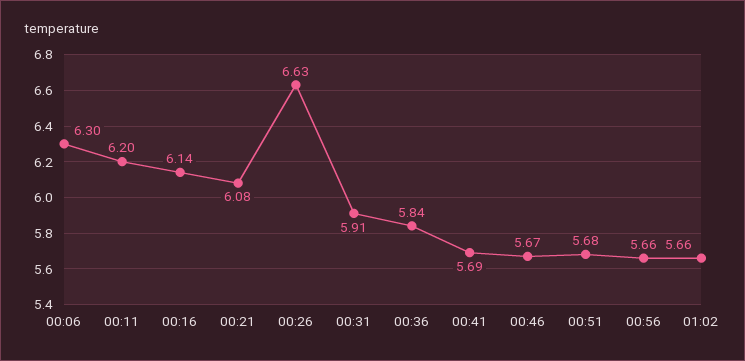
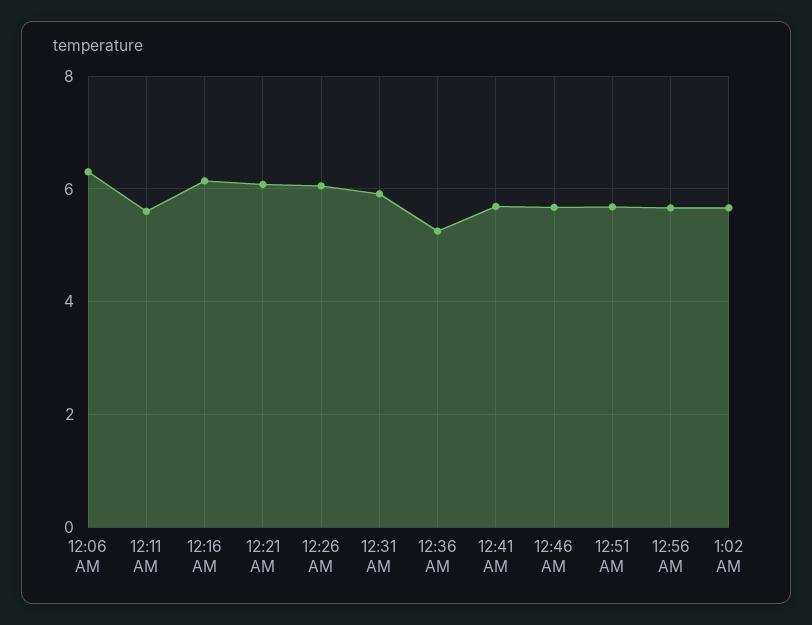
00:11: 6.2 -> 5.6
00:26: 6.63 -> 6
00:36: 5.84 -> 5.2

